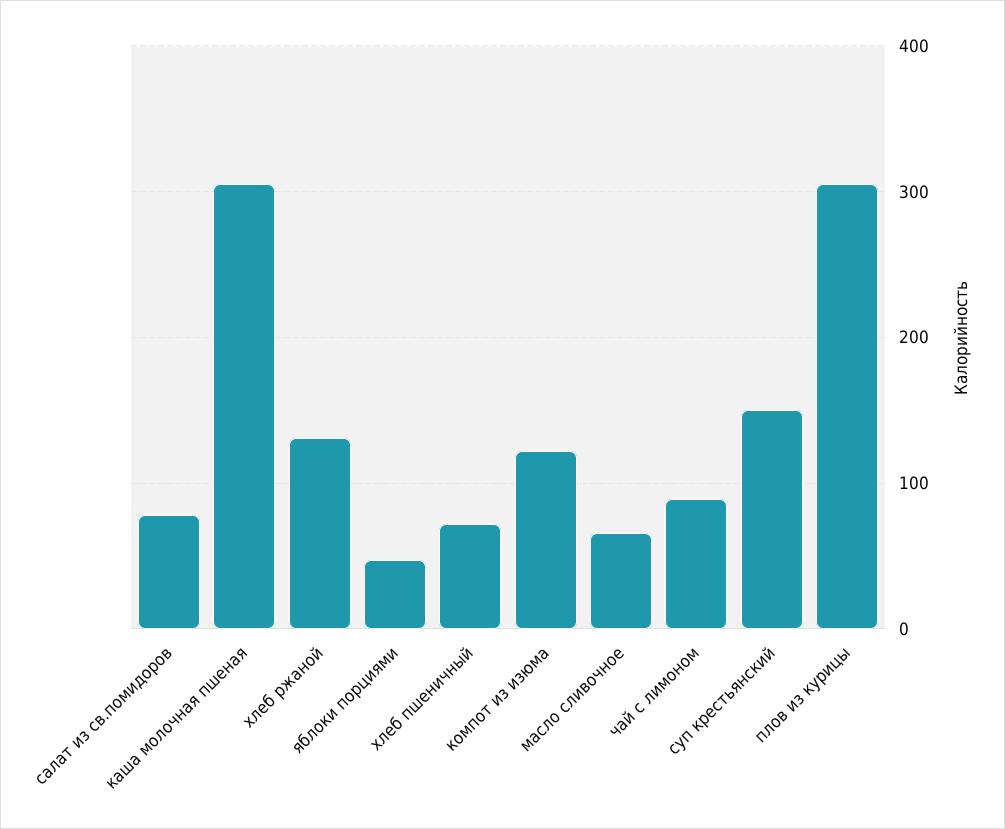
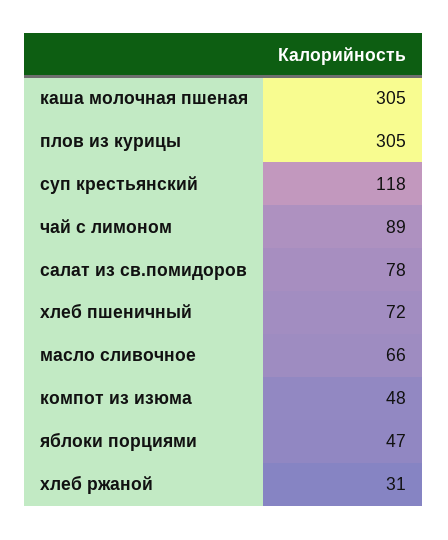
хлеб ржаной: 130 -> 31
компот из изюма: 120 -> 48
суп крестьянский: 150 -> 118

